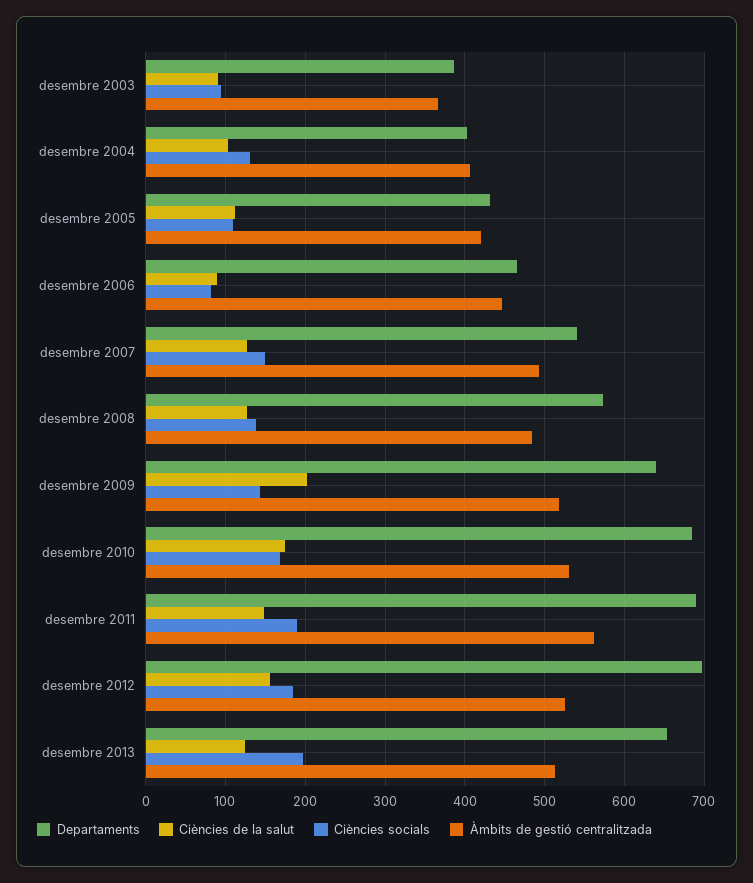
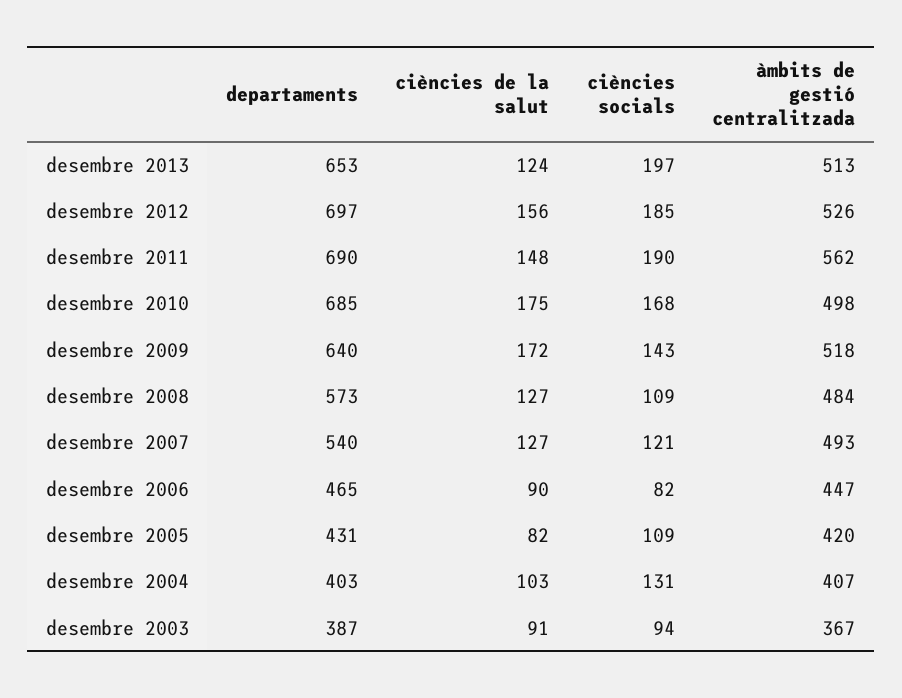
Ciències de la salut, desembre 2005: 110 -> 82
Ciències socials, desembre 2007: 150 -> 121
Ciències socials, desembre 2008: 140 -> 109
Ciències de la salut, desembre 2009: 200 -> 172
Àmbits de gestió centralitzada, desembre 2010: 530 -> 498

